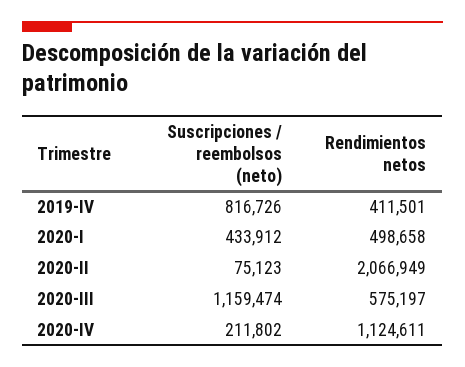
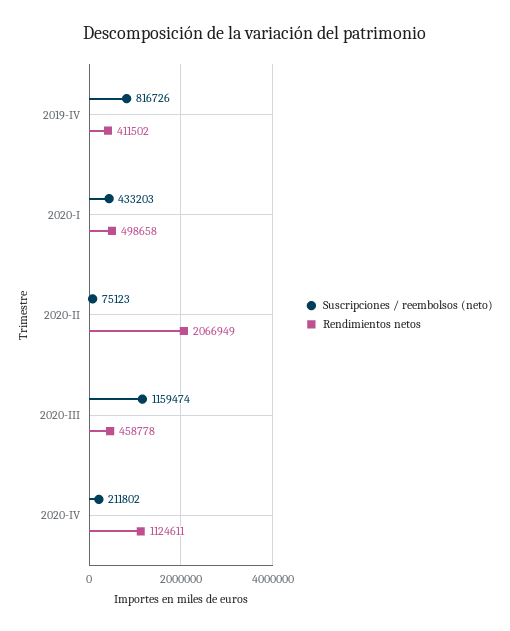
Rendimientos netos, 2019-IV: 411501 -> 411502
Suscripciones / reembolsos (neto), 2020-I: 433912 -> 433203
Rendimientos netos, 2020-III: 575197 -> 458778

